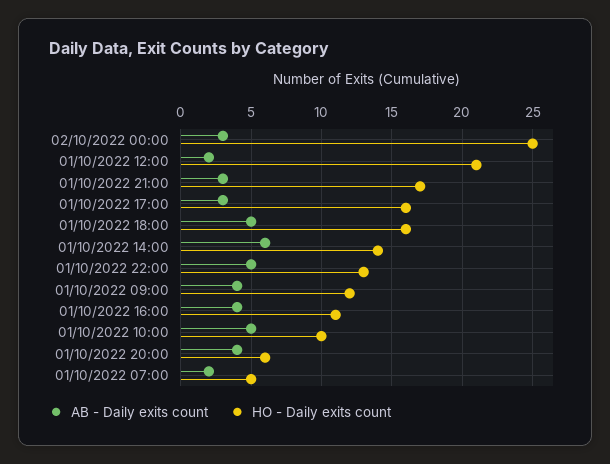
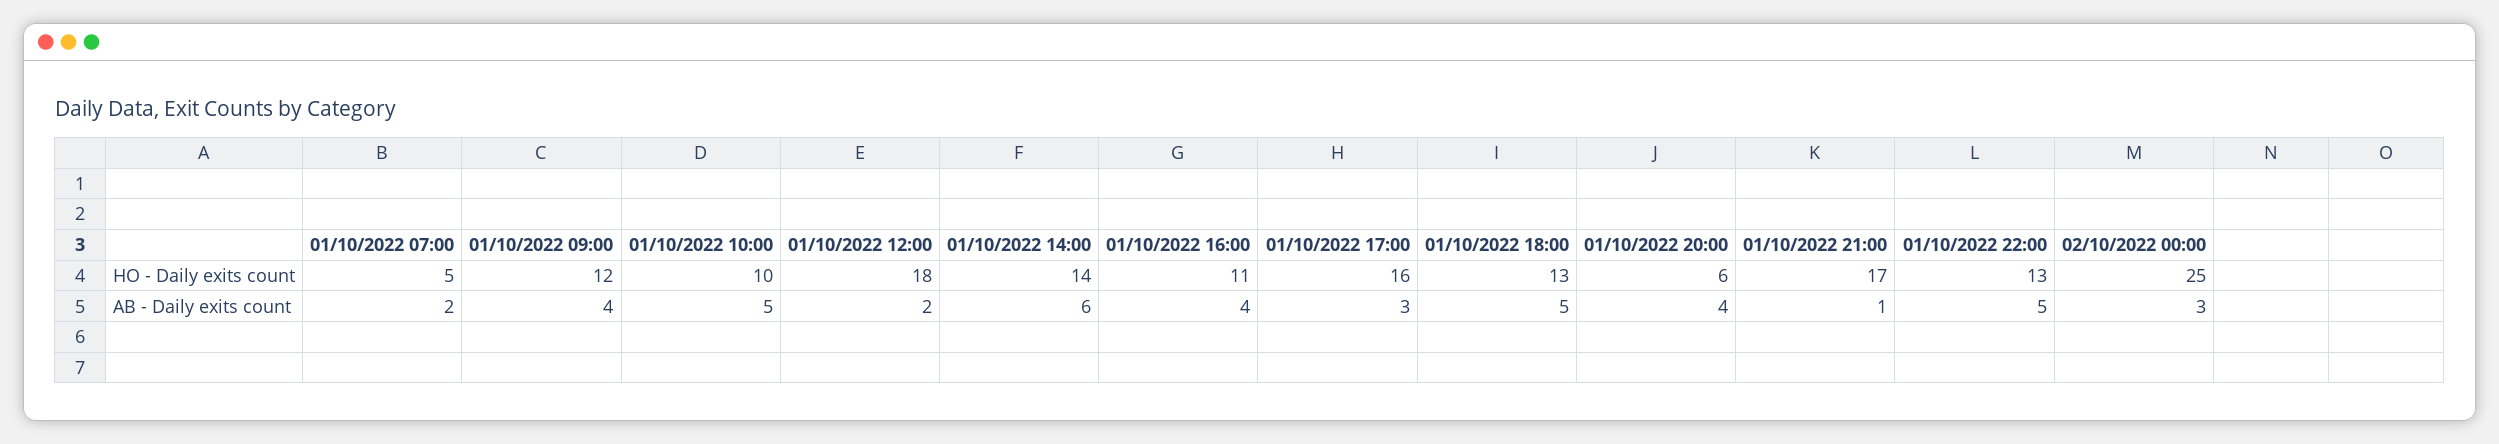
HO - Daily exits count, 01/10/2022 12:00: 21 -> 18
AB - Daily exits count, 01/10/2022 21:00: 3 -> 1
HO - Daily exits count, 01/10/2022 18:00: 16 -> 13

